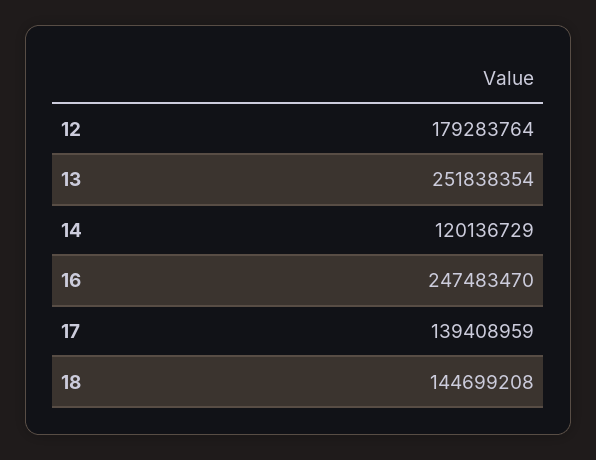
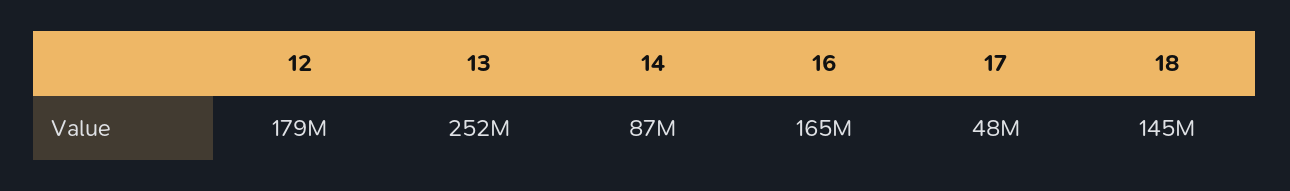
14: 120136729 -> 87000000
16: 247483470 -> 165000000
17: 139408959 -> 48000000

